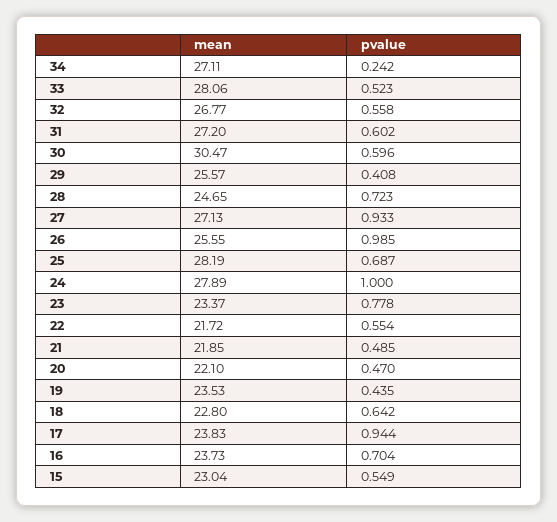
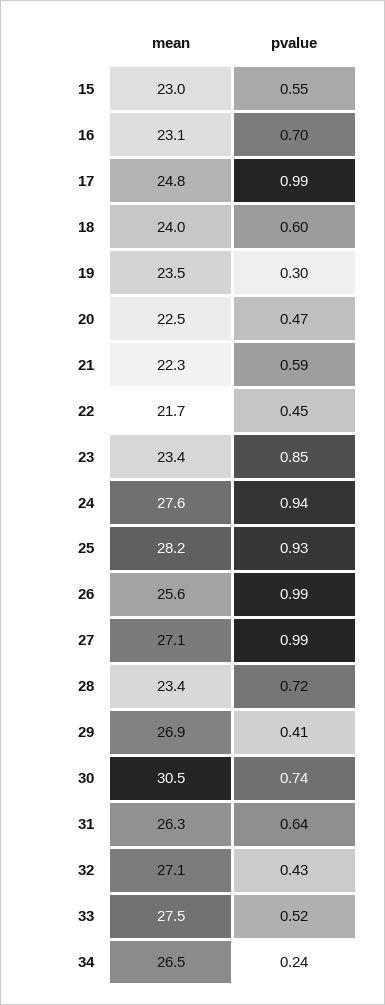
mean, 34: 27.11 -> 26.5
mean, 33: 28.06 -> 27.5
mean, 32: 26.77 -> 27.1
pvalue, 32: 0.558 -> 0.43
mean, 31: 27.2 -> 26.3
pvalue, 31: 0.602 -> 0.64
pvalue, 30: 0.596 -> 0.74
mean, 29: 25.57 -> 26.9
mean, 28: 24.65 -> 23.4
pvalue, 27: 0.933 -> 0.99
pvalue, 25: 0.687 -> 0.93
mean, 24: 27.89 -> 27.6
pvalue, 24: 1 -> 0.94
pvalue, 23: 0.778 -> 0.85
pvalue, 22: 0.554 -> 0.45
mean, 21: 21.85 -> 22.3
pvalue, 21: 0.485 -> 0.59
mean, 20: 22.1 -> 22.5
pvalue, 19: 0.435 -> 0.3
mean, 18: 22.8 -> 24
pvalue, 18: 0.642 -> 0.6
mean, 17: 23.83 -> 24.8
pvalue, 17: 0.944 -> 0.99
mean, 16: 23.73 -> 23.1

